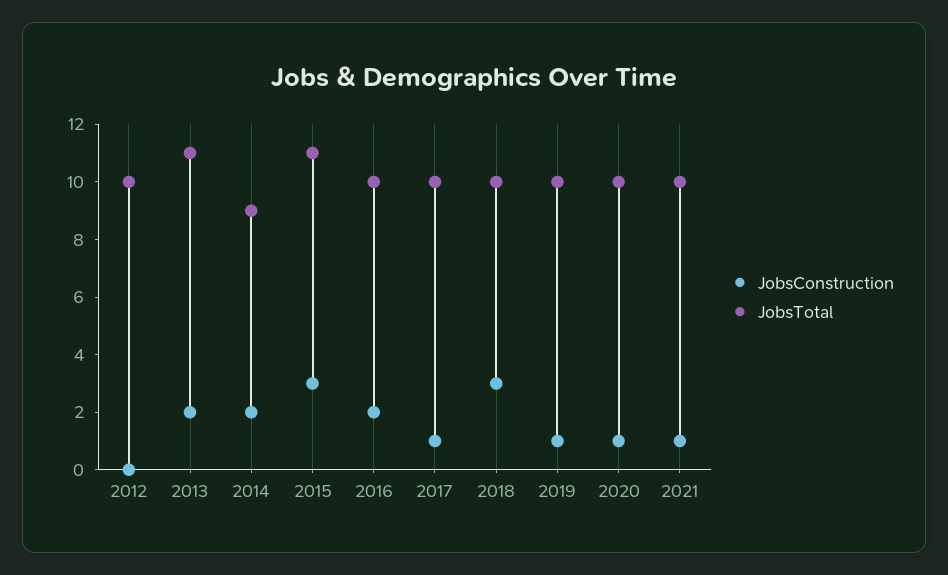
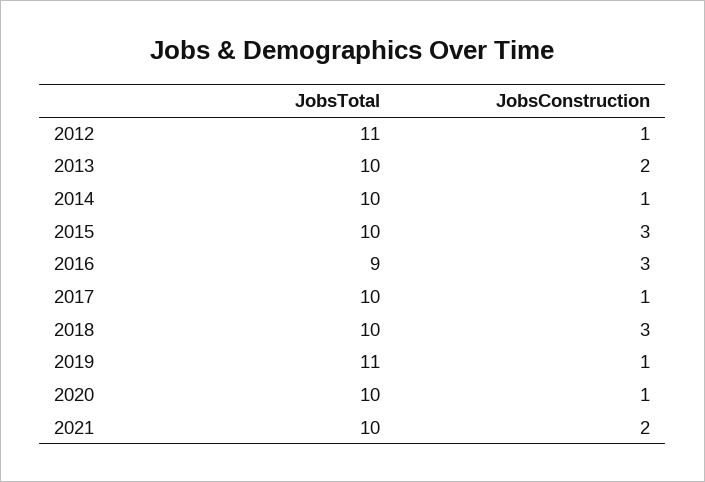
JobsConstruction, 2012: 0 -> 1
JobsTotal, 2012: 10 -> 11
JobsTotal, 2013: 11 -> 10
JobsConstruction, 2014: 2 -> 1
JobsTotal, 2014: 9 -> 10
JobsTotal, 2015: 11 -> 10
JobsConstruction, 2016: 2 -> 3
JobsTotal, 2016: 10 -> 9
JobsTotal, 2019: 10 -> 11
JobsConstruction, 2021: 1 -> 2

